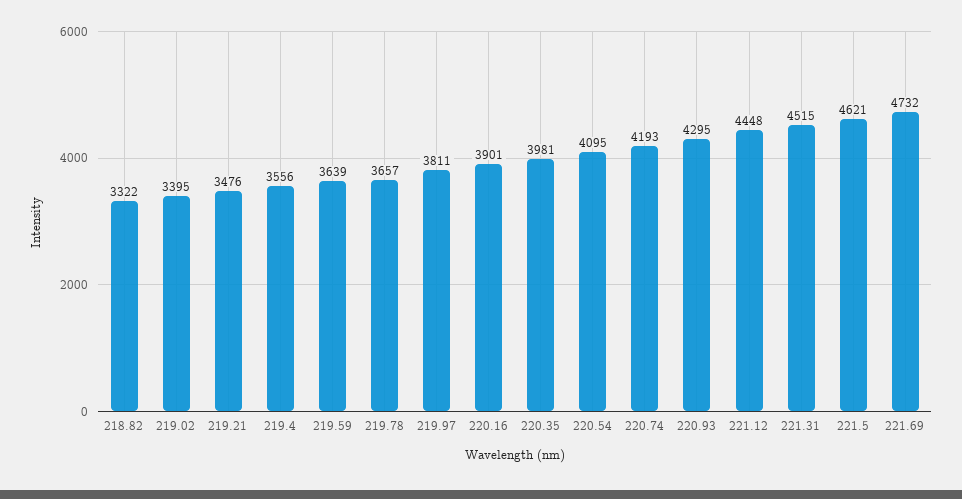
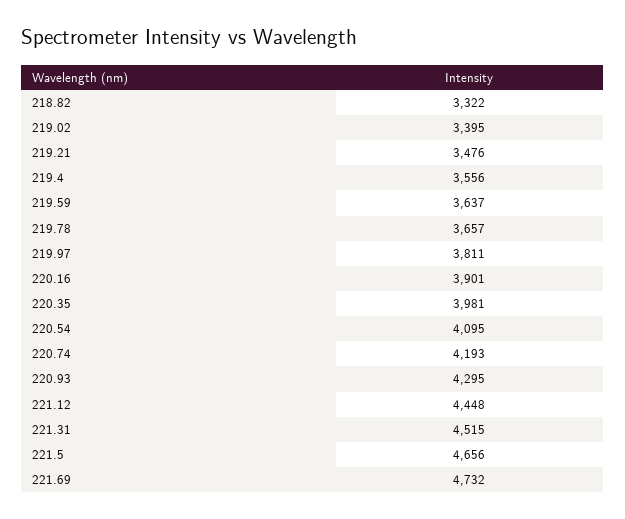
219.59: 3639 -> 3637
221.5: 4621 -> 4656

